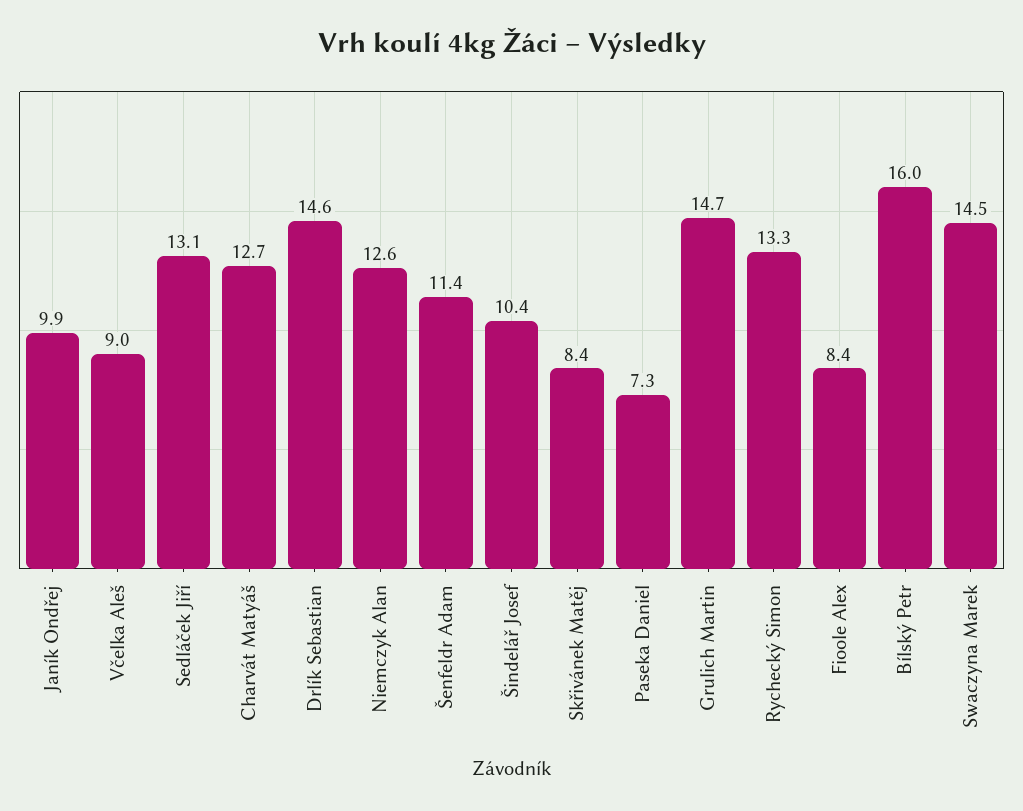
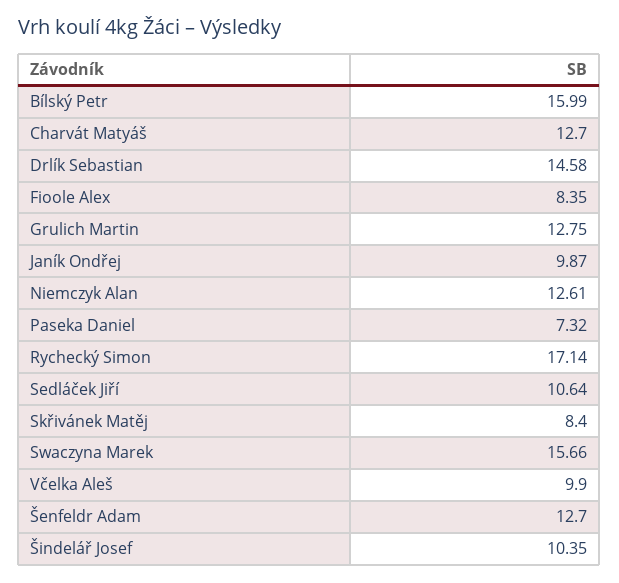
Včelka Aleš: 9 -> 9.9
Sedláček Jiří: 13.1 -> 10.64
Šenfeldr Adam: 11.4 -> 12.7
Grulich Martin: 14.7 -> 12.75
Rychecký Simon: 13.3 -> 17.14
Swaczyna Marek: 14.5 -> 15.66

